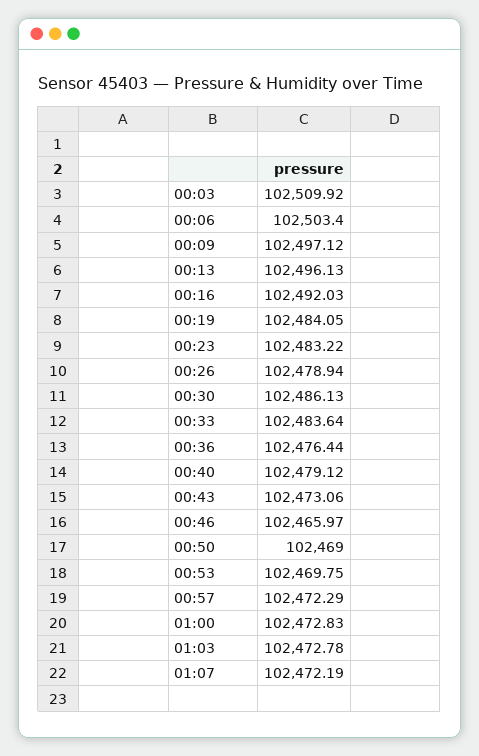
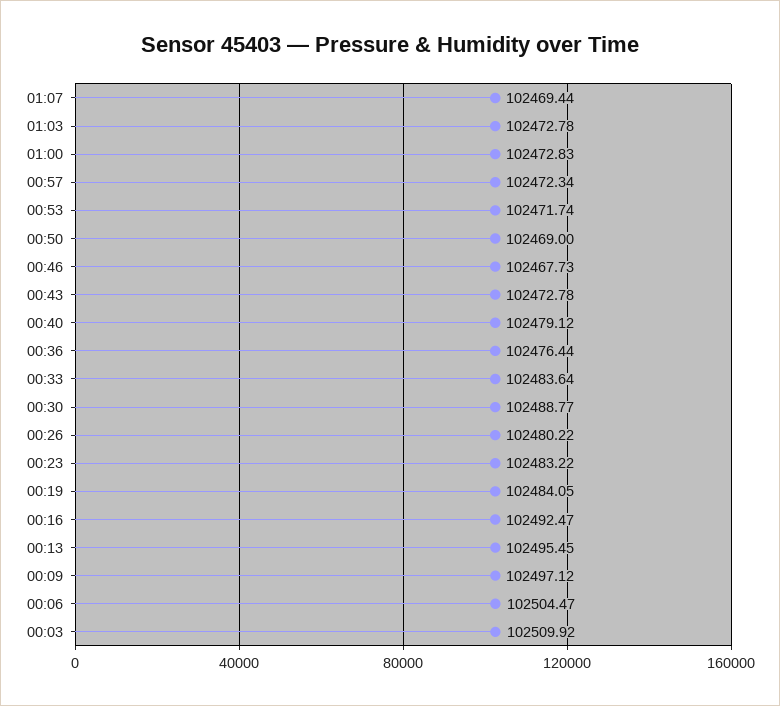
00:06: 102503.4 -> 102504.47
00:13: 102496.13 -> 102495.45
00:16: 102492.03 -> 102492.47
00:26: 102478.94 -> 102480.22
00:30: 102486.13 -> 102488.77
00:43: 102473.06 -> 102472.78
00:46: 102465.97 -> 102467.73
00:53: 102469.75 -> 102471.74
00:57: 102472.29 -> 102472.34
01:07: 102472.19 -> 102469.44

